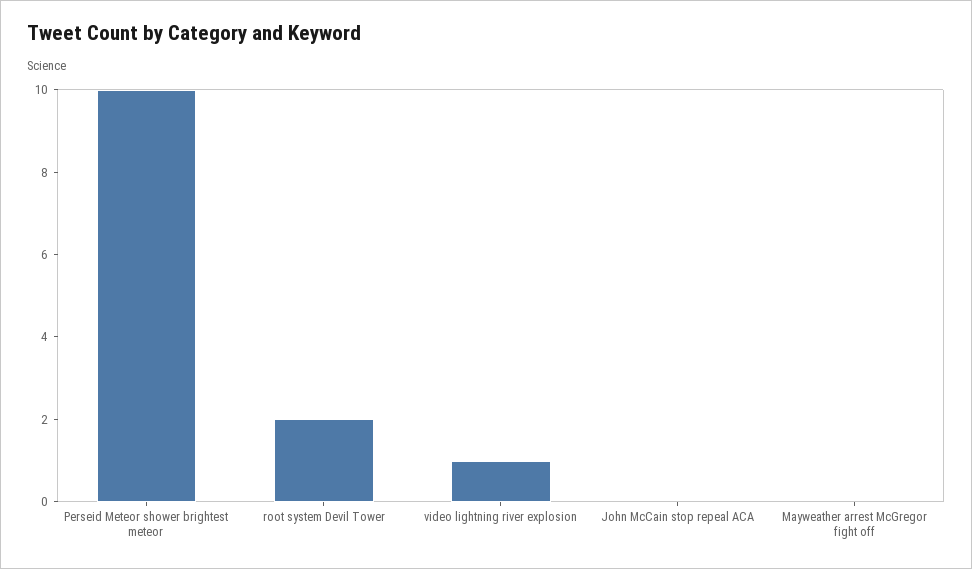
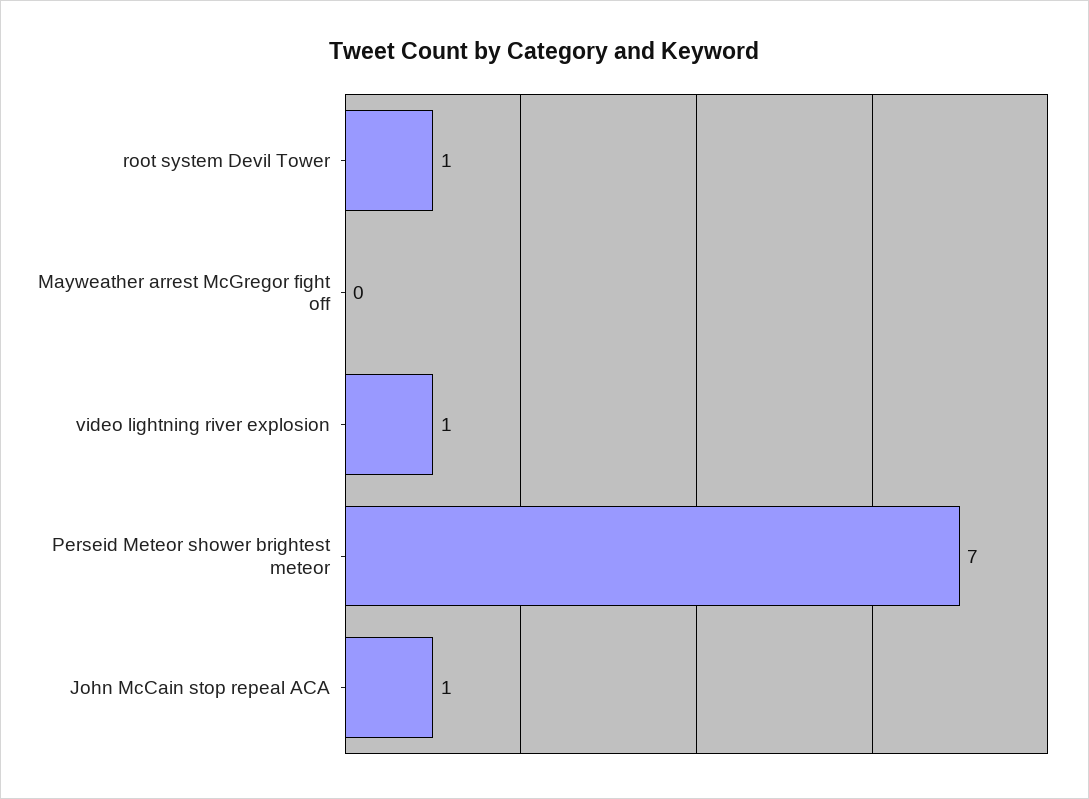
Perseid Meteor shower brightest meteor: 10 -> 7
root system Devil Tower: 2 -> 1
John McCain stop repeal ACA: 0 -> 1

